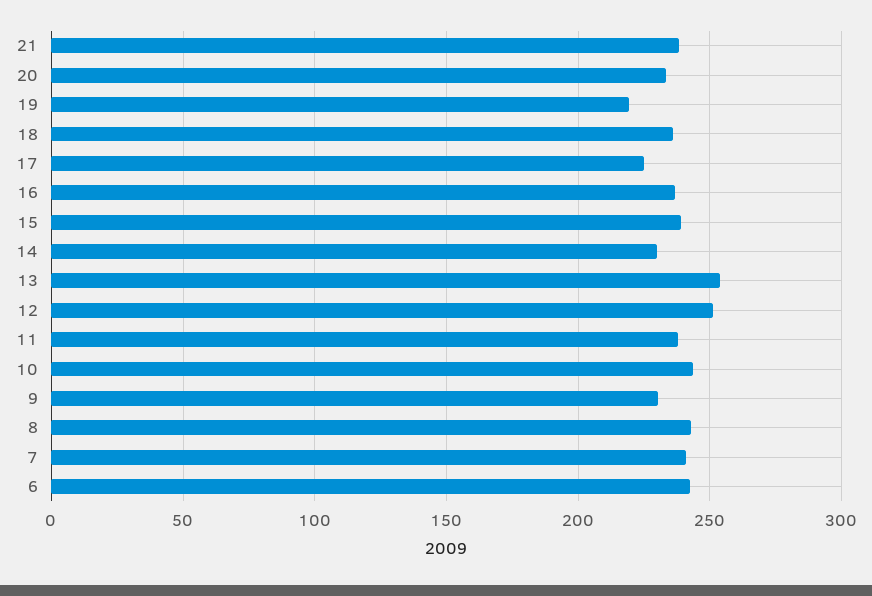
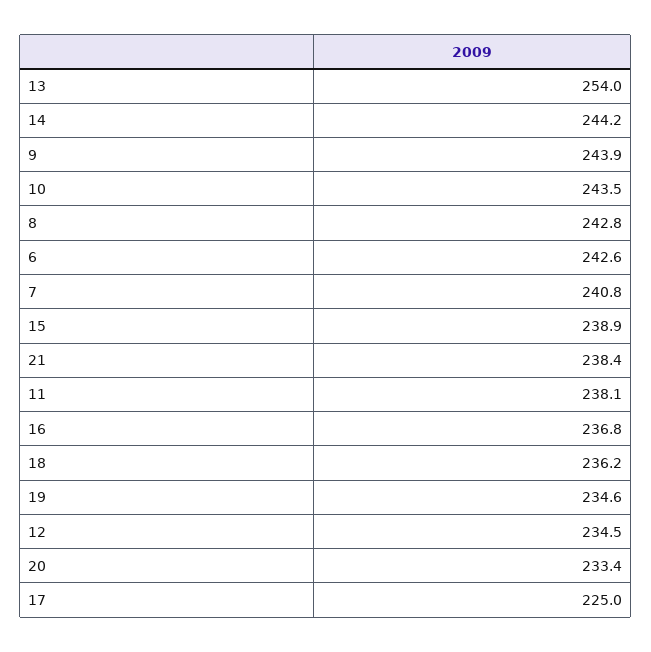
19: 220 -> 234.6
14: 230 -> 244.2
12: 250 -> 234.5
9: 230 -> 243.9

